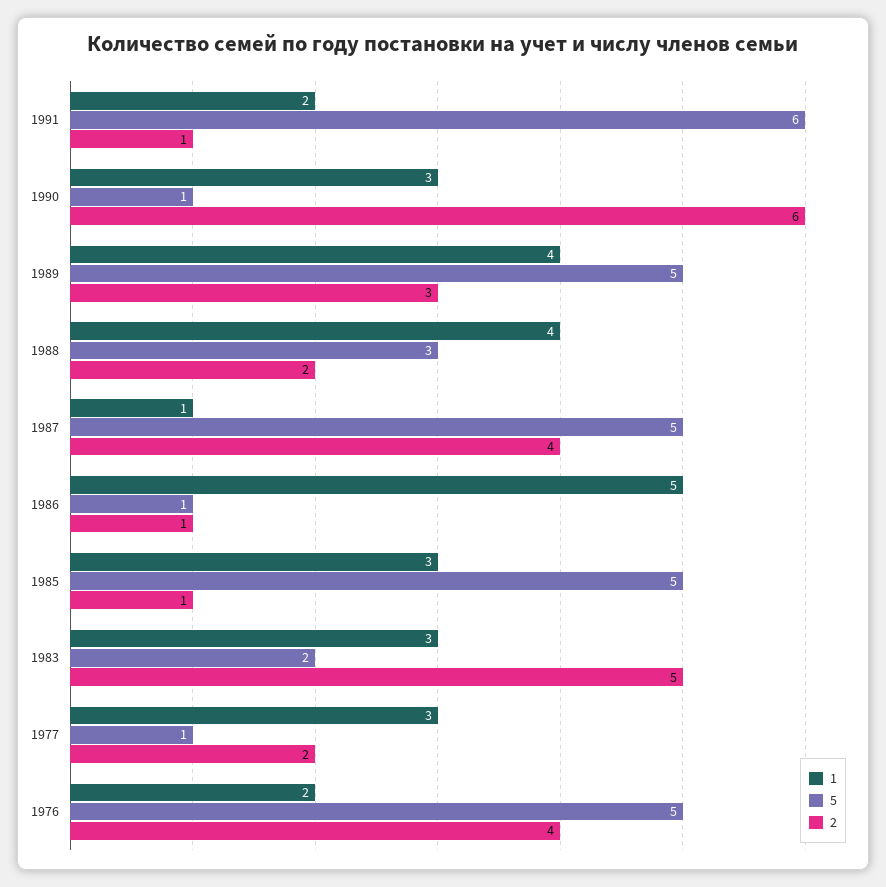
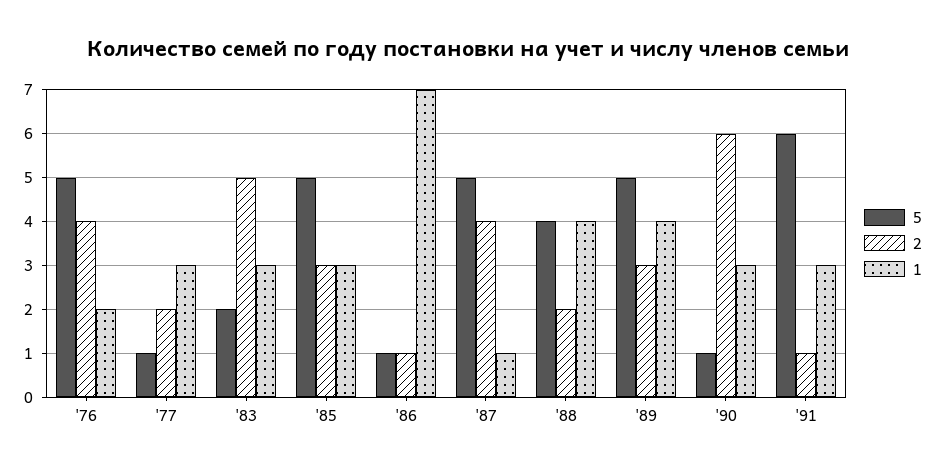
1, 1991: 2 -> 3
5, 1988: 3 -> 4
1, 1986: 5 -> 7
2, 1985: 1 -> 3

